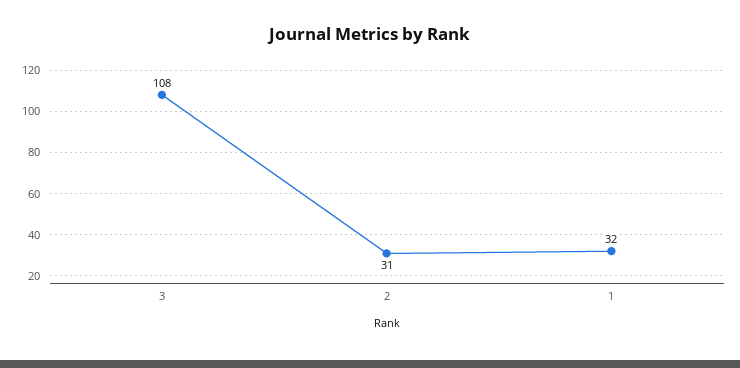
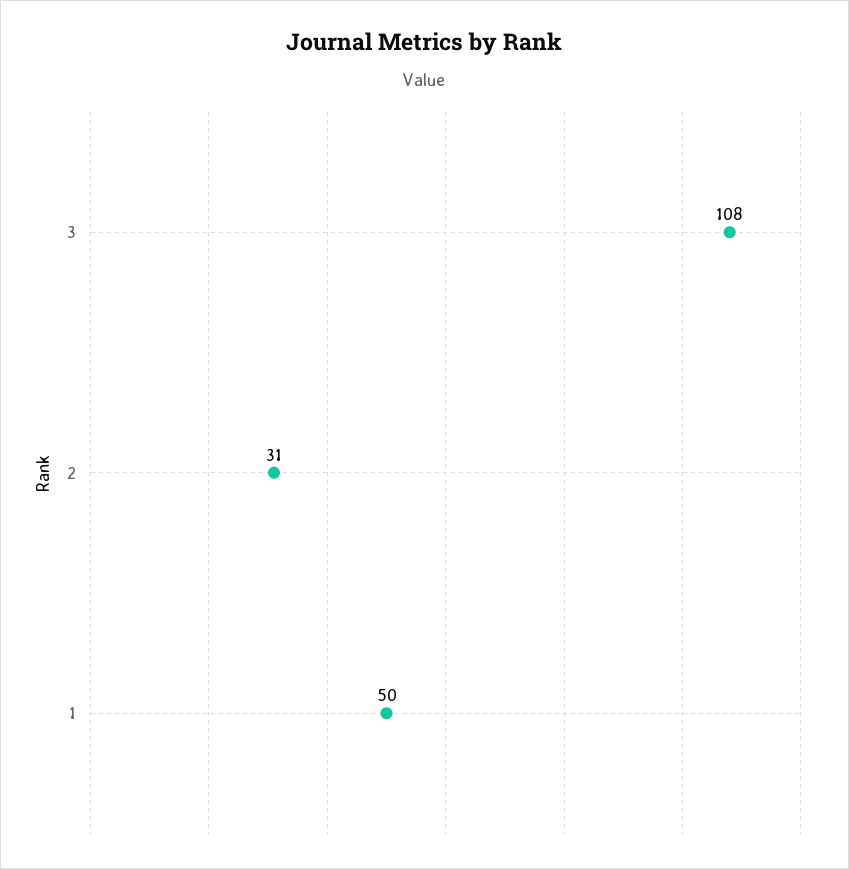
1: 32 -> 50

